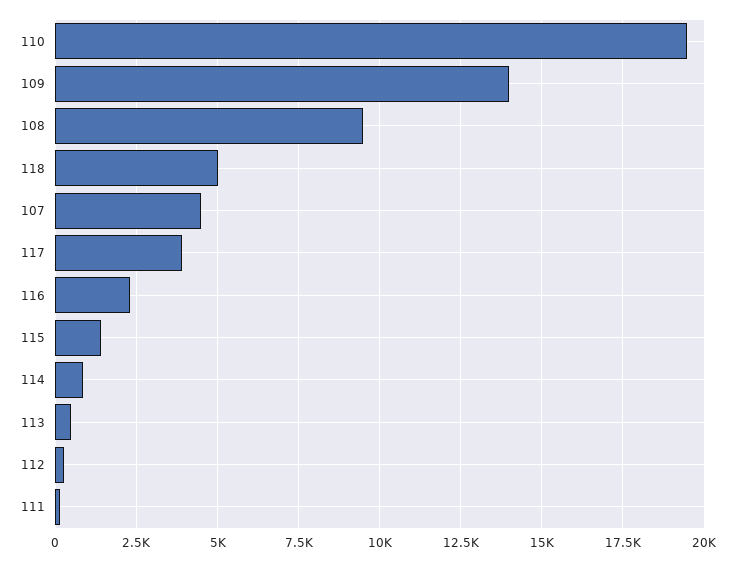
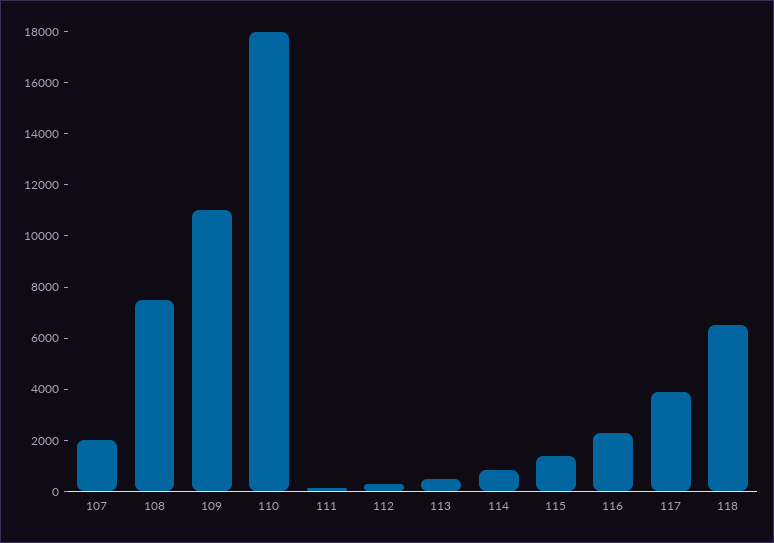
110: 19500 -> 18000
109: 14000 -> 11000
108: 9500 -> 7500
118: 5000 -> 6500
107: 4500 -> 2000

